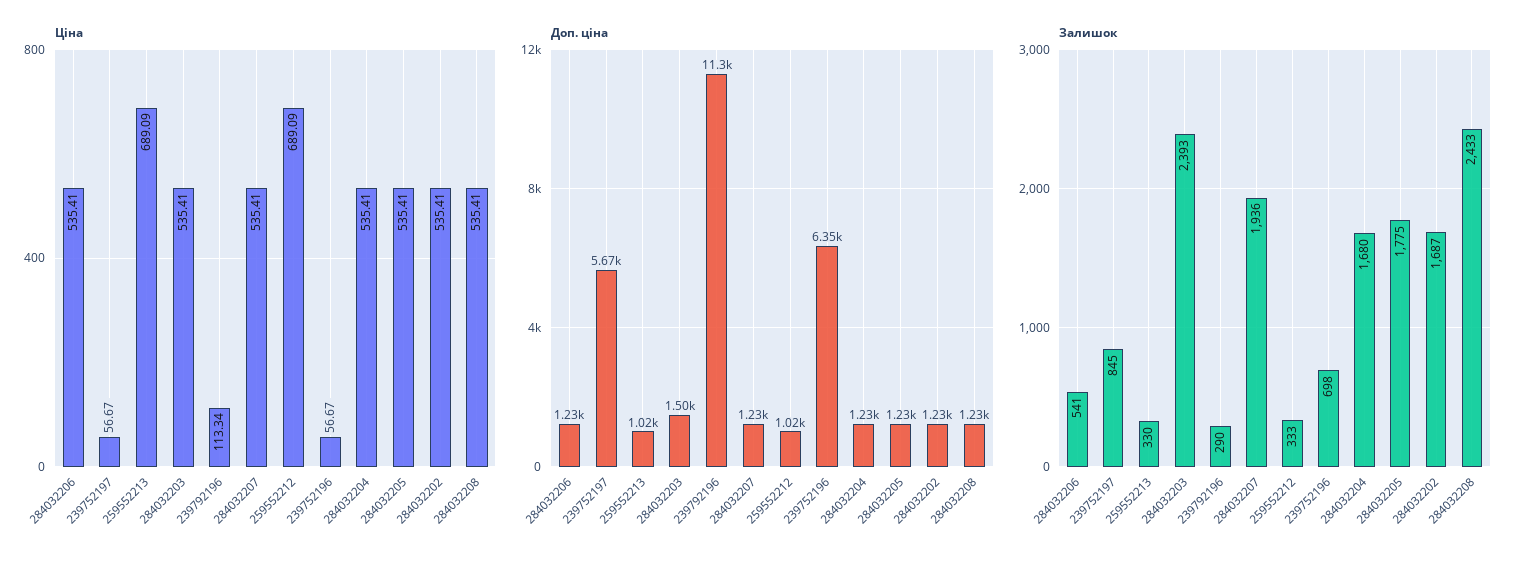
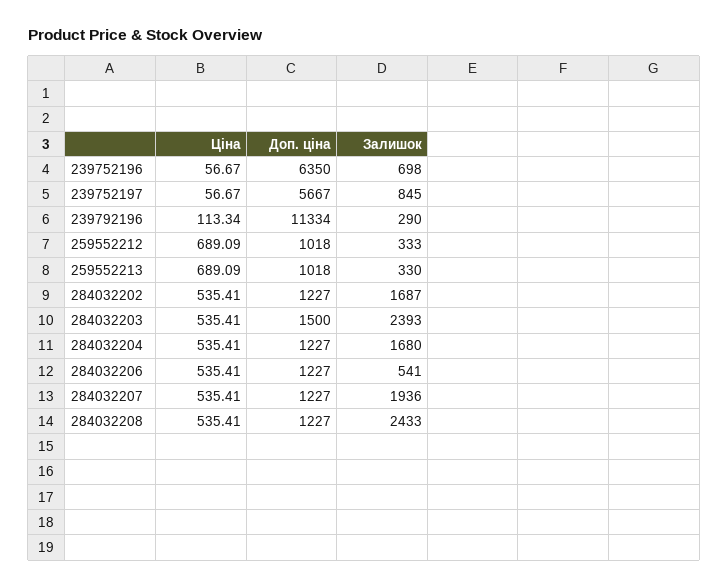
Ціна, 284032205: 535.41 -> none
Доп. ціна, 284032205: 1230 -> none
Залишок, 284032205: 1775 -> none

